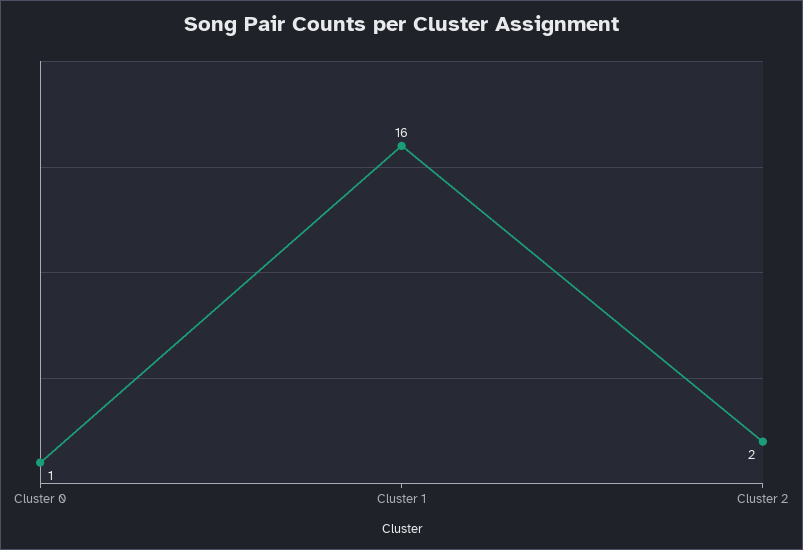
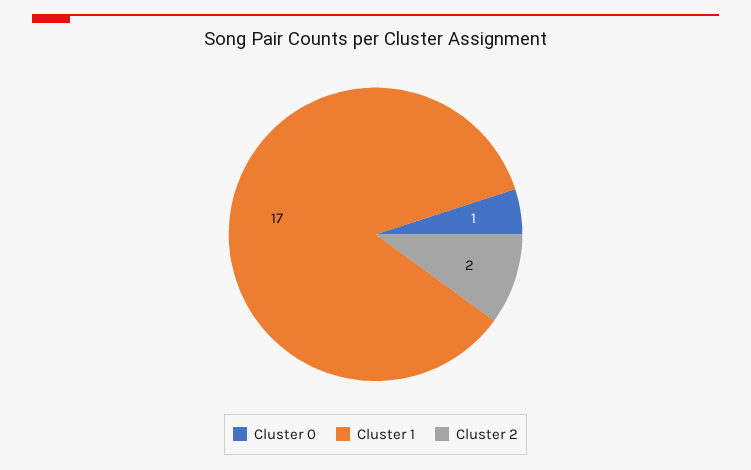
Cluster 1: 16 -> 17

